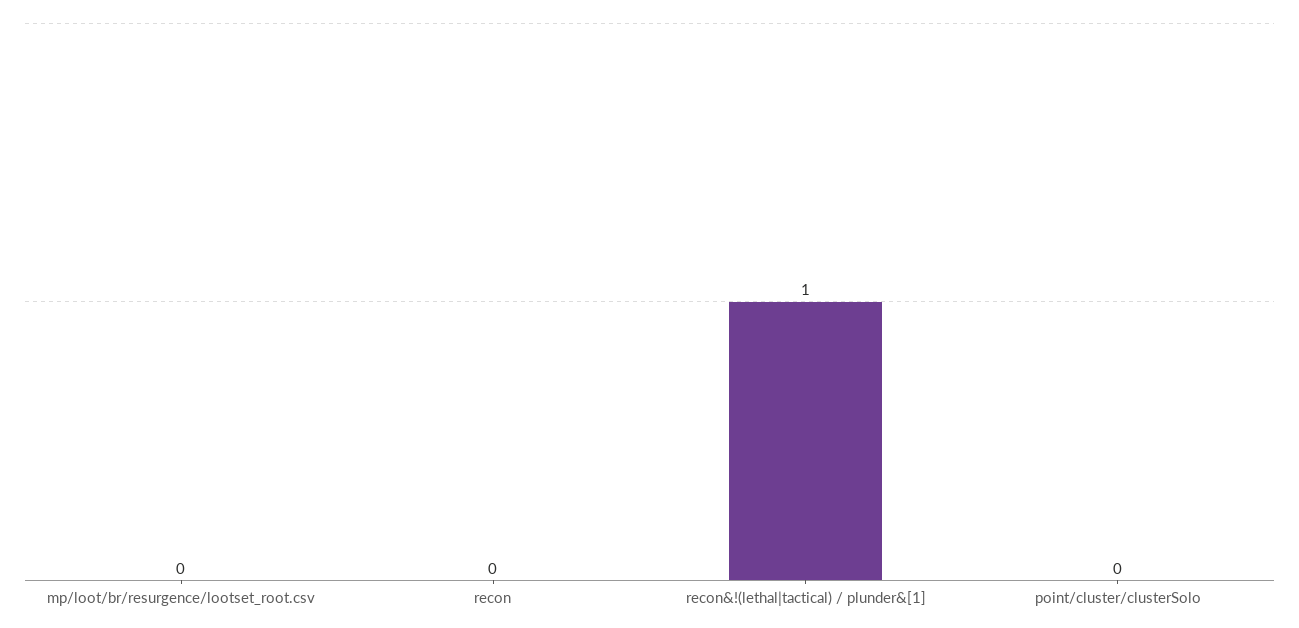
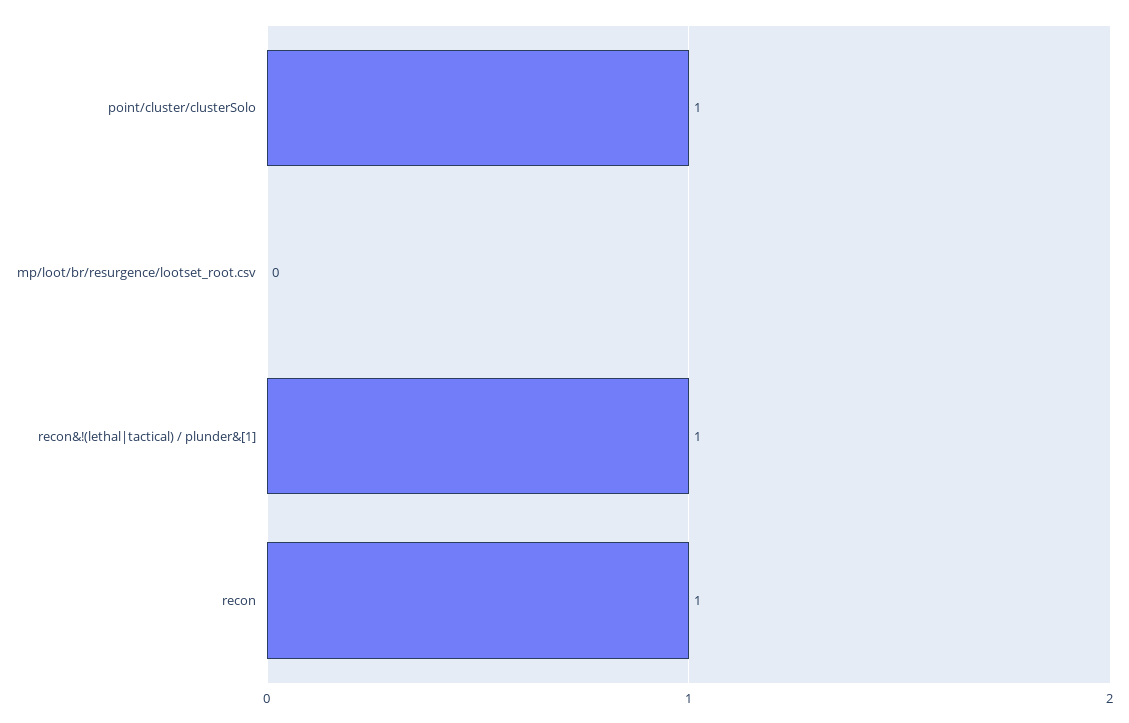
recon: 0 -> 1
point/cluster/clusterSolo: 0 -> 1

